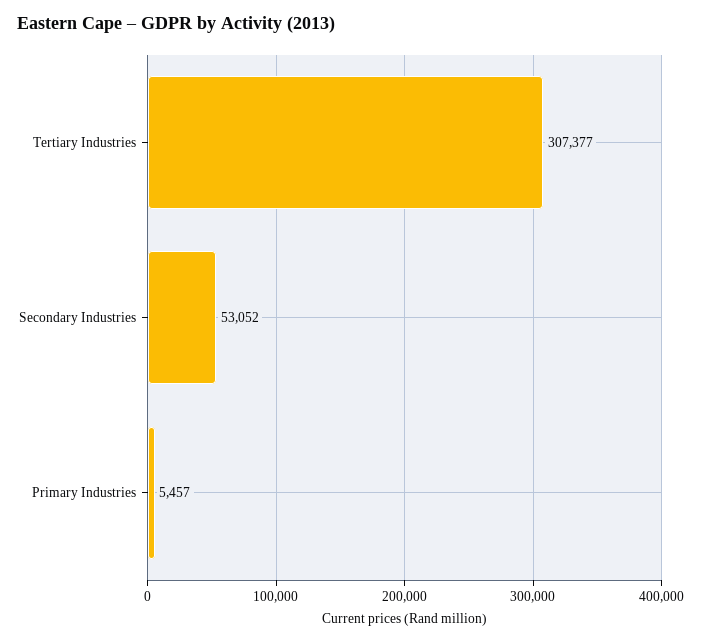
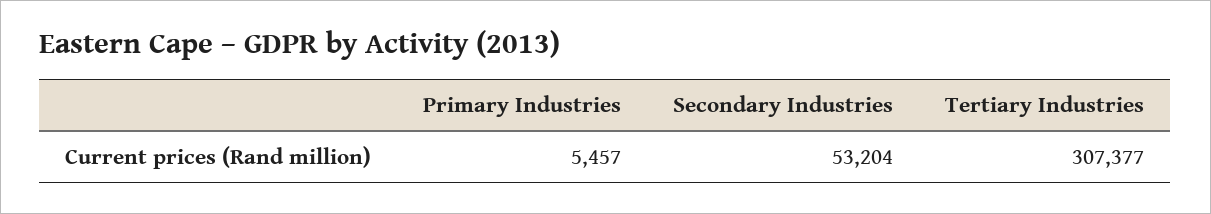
Secondary Industries: 53052 -> 53204

